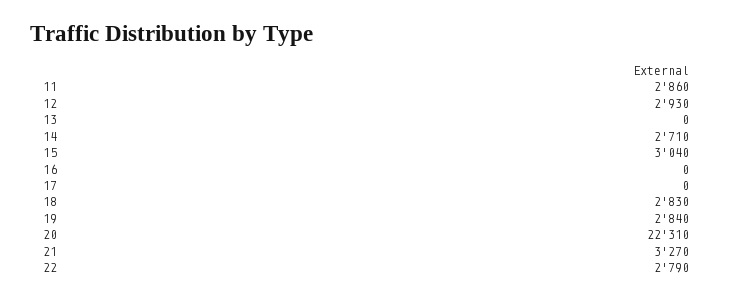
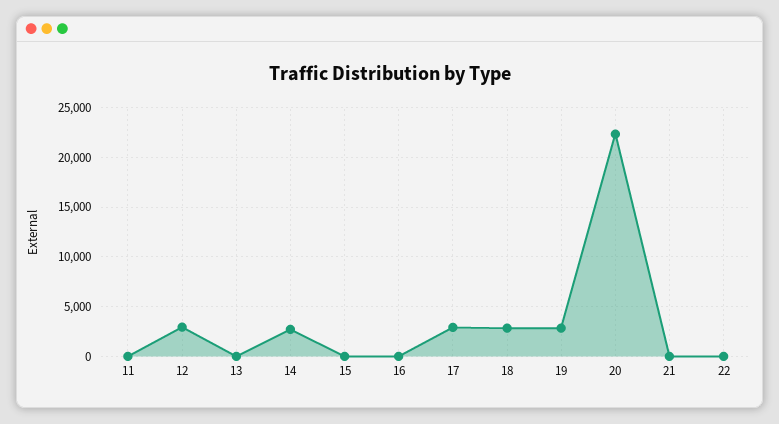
11: 2860 -> 0
15: 3040 -> 0
17: 0 -> 3000
21: 3270 -> 0
22: 2790 -> 0

